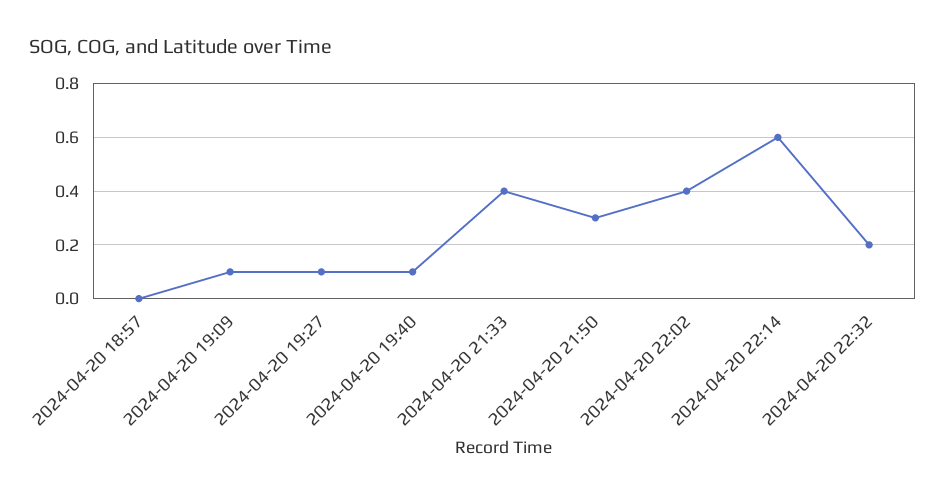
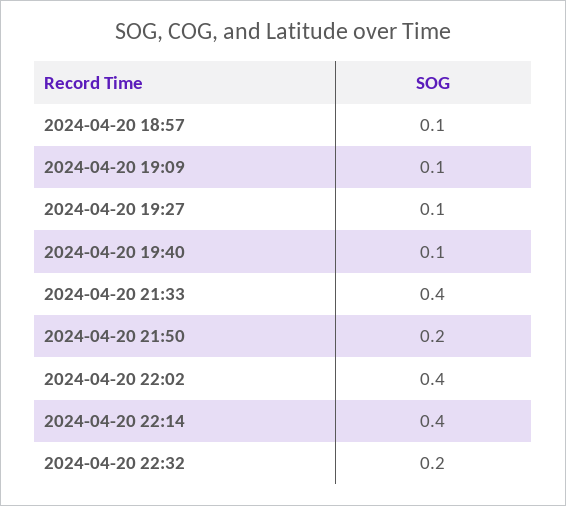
2024-04-20 18:57: 0 -> 0.1
2024-04-20 21:50: 0.3 -> 0.2
2024-04-20 22:14: 0.6 -> 0.4

